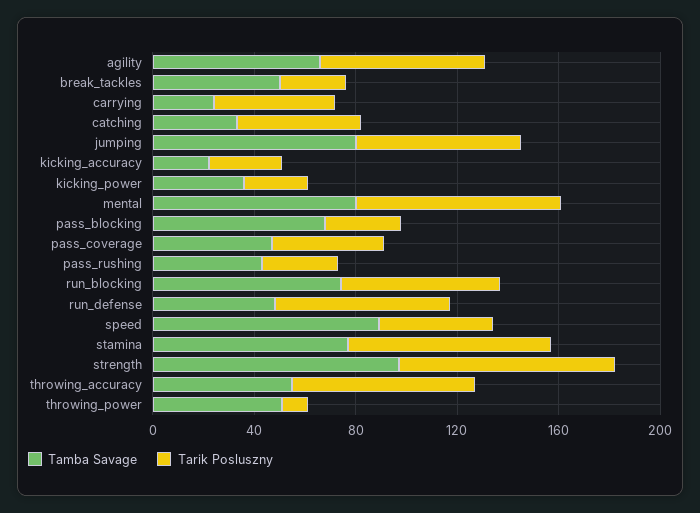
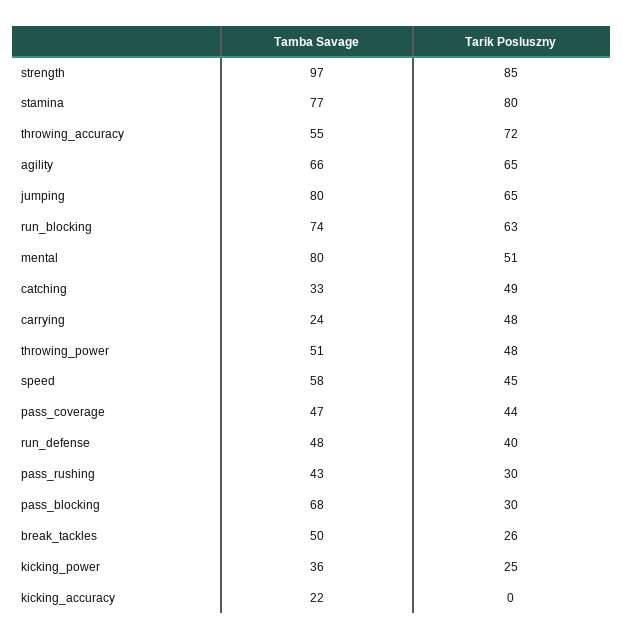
Tarik Posluszny, kicking_accuracy: 30 -> 0
Tarik Posluszny, mental: 80 -> 51
Tarik Posluszny, run_defense: 70 -> 40
Tamba Savage, speed: 90 -> 58
Tarik Posluszny, throwing_power: 10 -> 48

